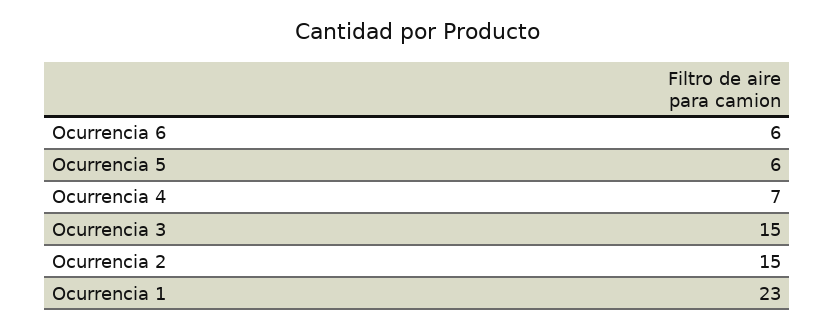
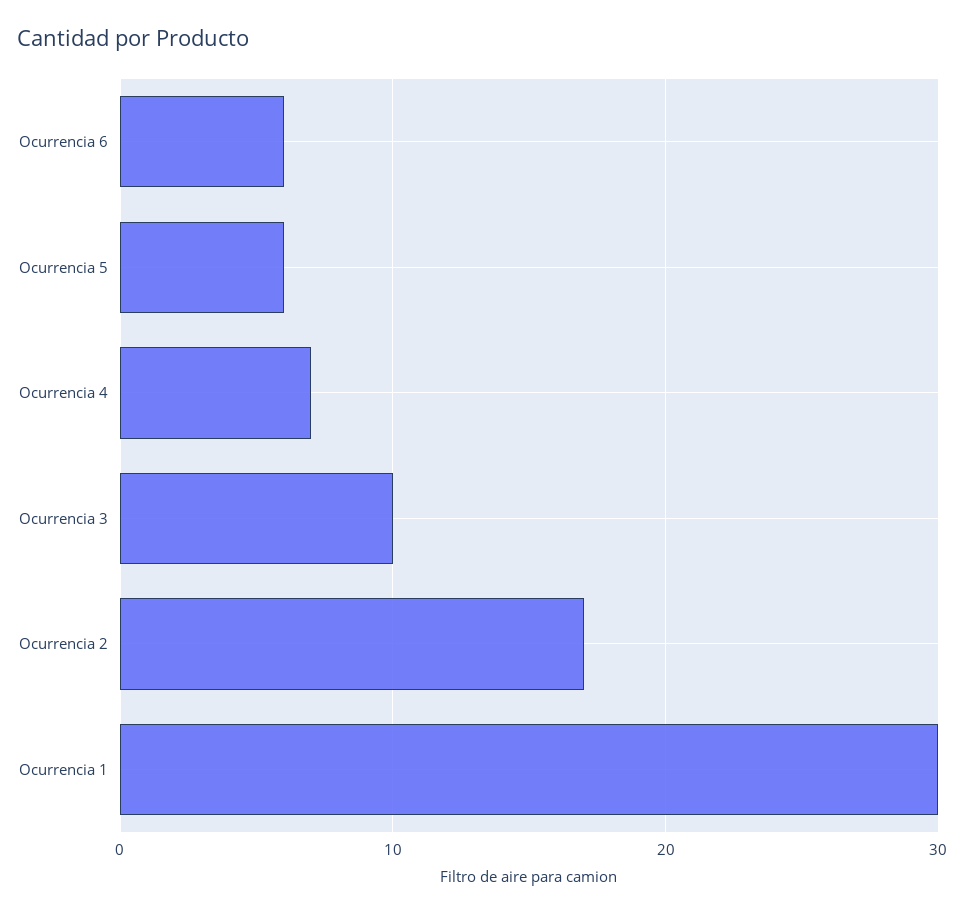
Ocurrencia 3: 15 -> 10
Ocurrencia 2: 15 -> 17
Ocurrencia 1: 23 -> 30

